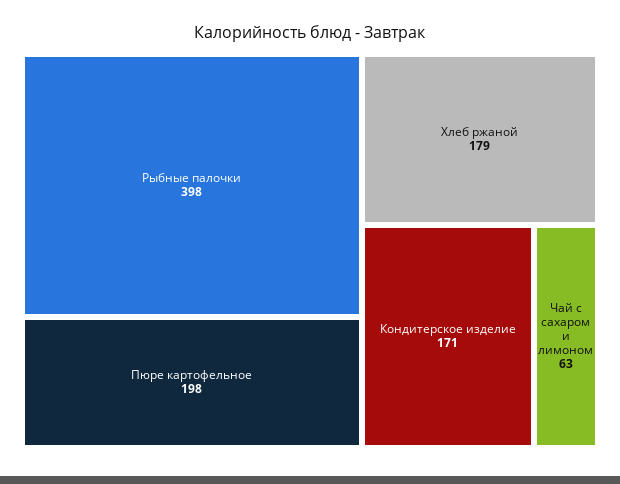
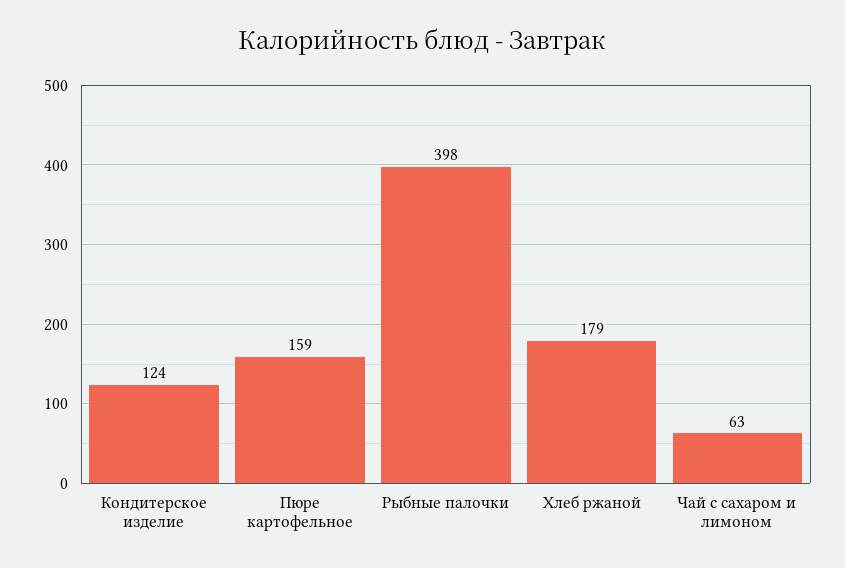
Пюре картофельное: 198 -> 159
Кондитерское изделие: 171 -> 124

